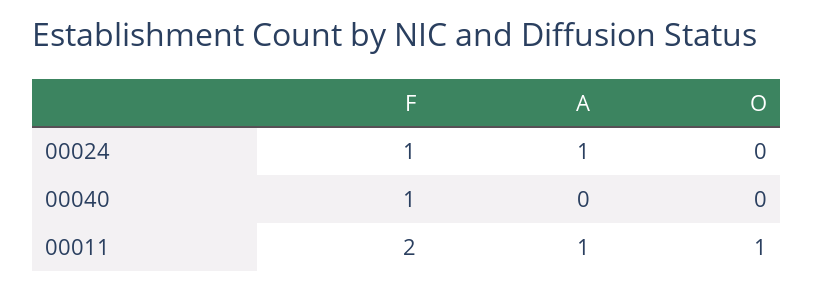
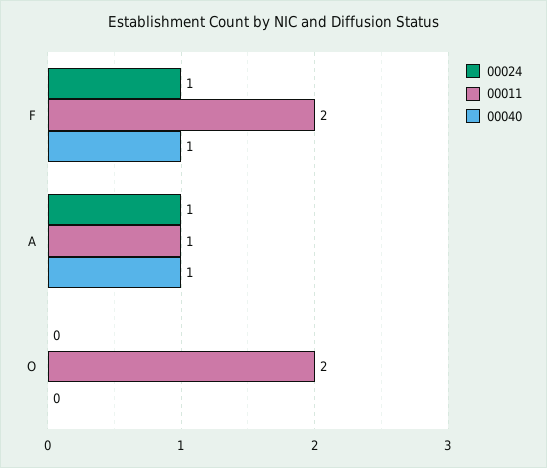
00040, A: 0 -> 1
00011, O: 1 -> 2

